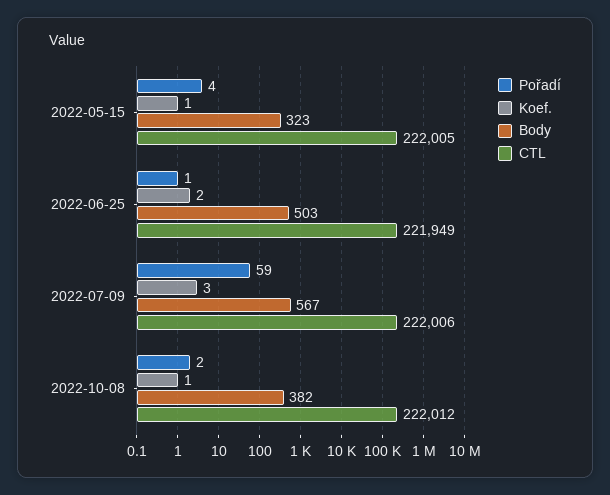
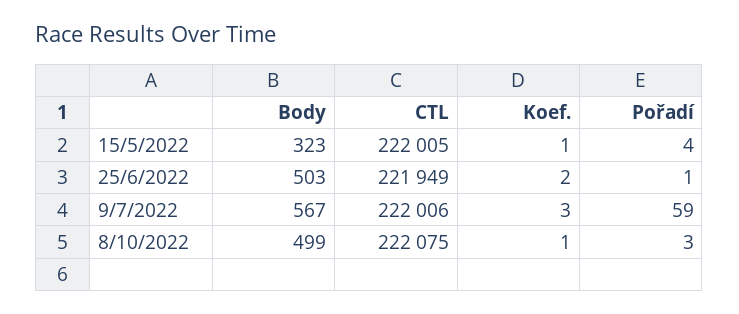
Pořadí, 2022-10-08: 2 -> 3
Body, 2022-10-08: 382 -> 499
CTL, 2022-10-08: 222012 -> 222075

